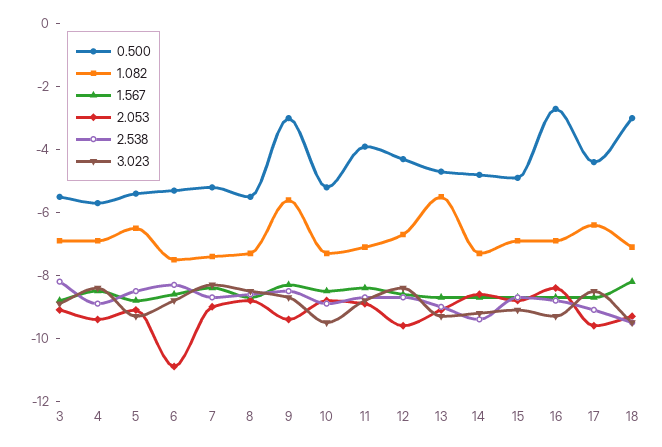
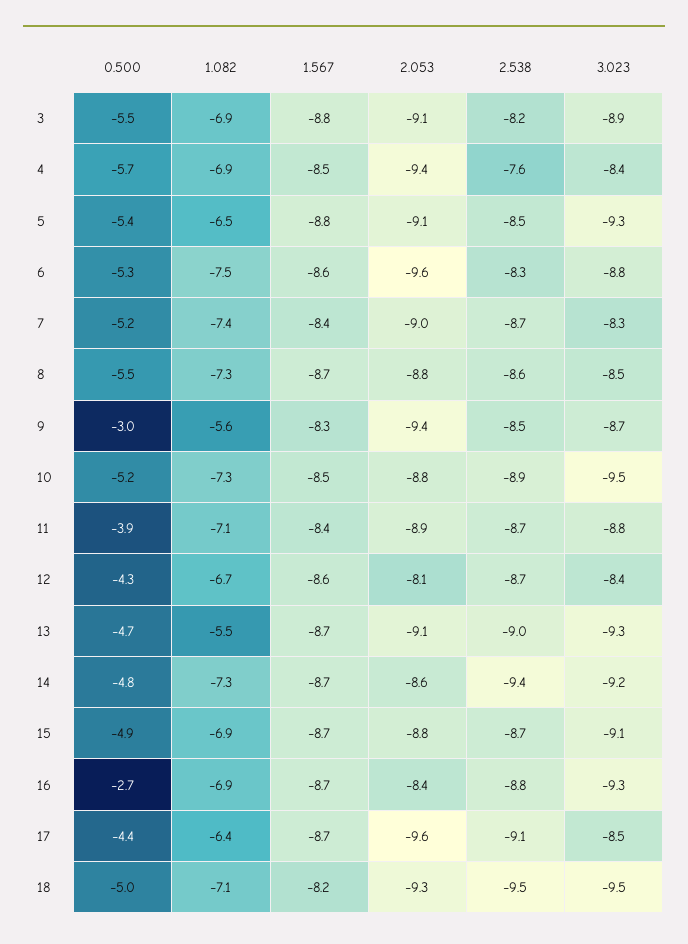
2.538, 4: -9 -> -7.6
2.053, 6: -11 -> -9.6
2.053, 12: -9.5 -> -8.1
0.500, 18: -3 -> -5

